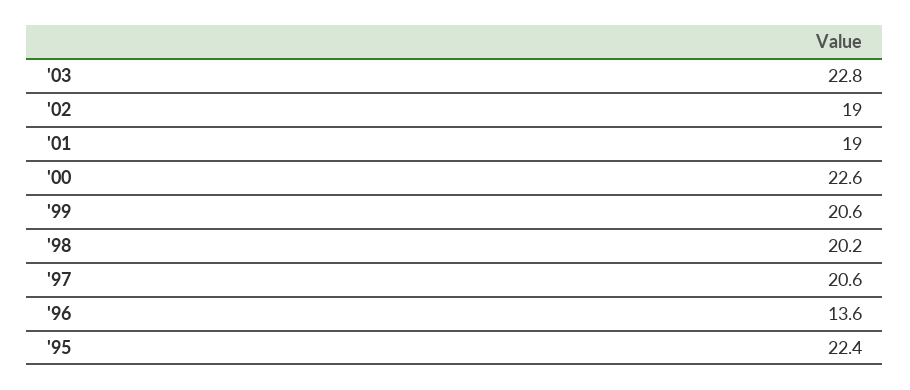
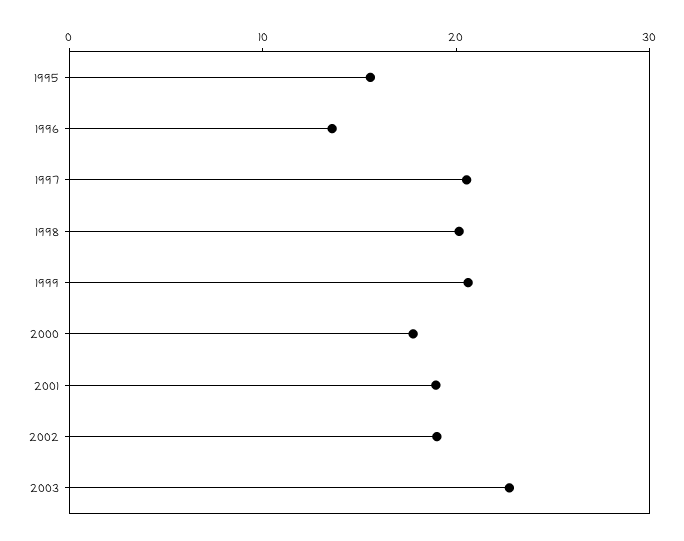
'00: 22.6 -> 18
'95: 22.4 -> 16

